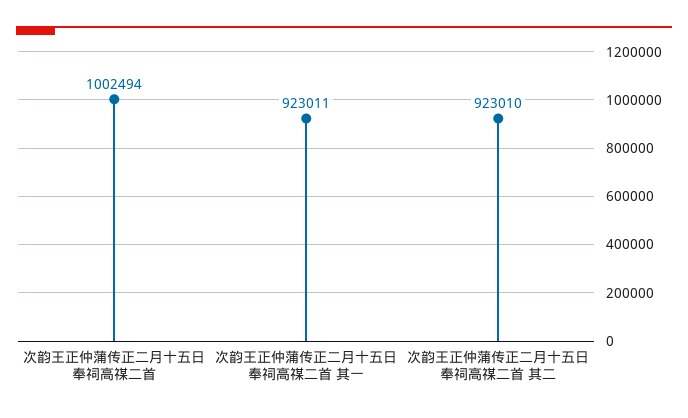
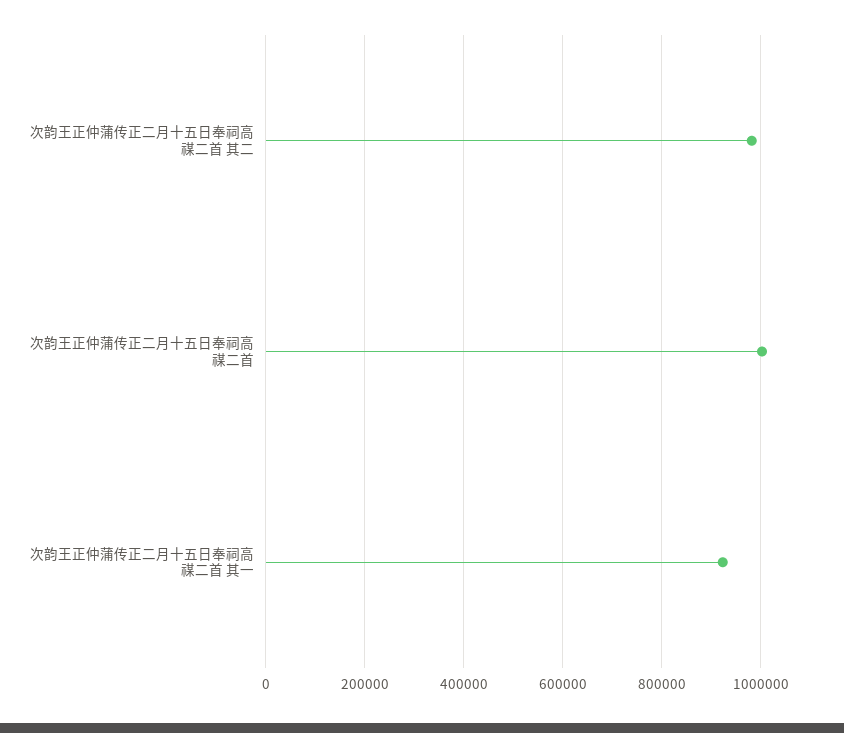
次韵王正仲蒲传正二月十五日奉祠高禖二首 其二: 923010 -> 980000

